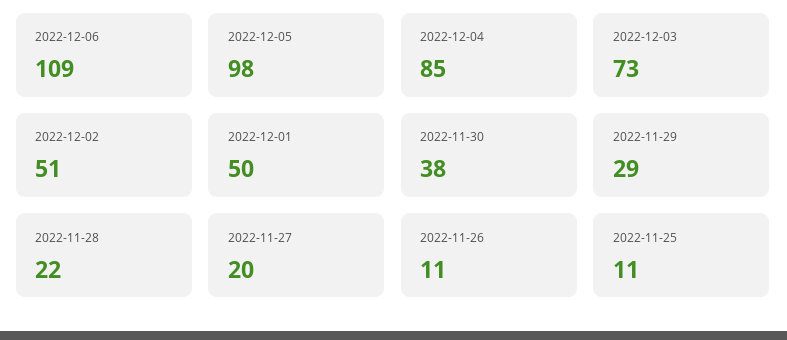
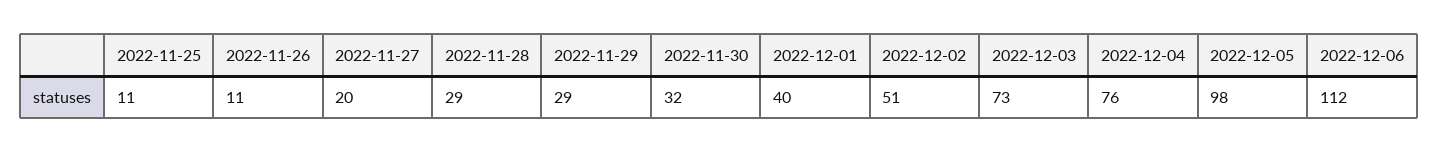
2022-12-06: 109 -> 112
2022-12-04: 85 -> 76
2022-12-01: 50 -> 40
2022-11-30: 38 -> 32
2022-11-28: 22 -> 29

